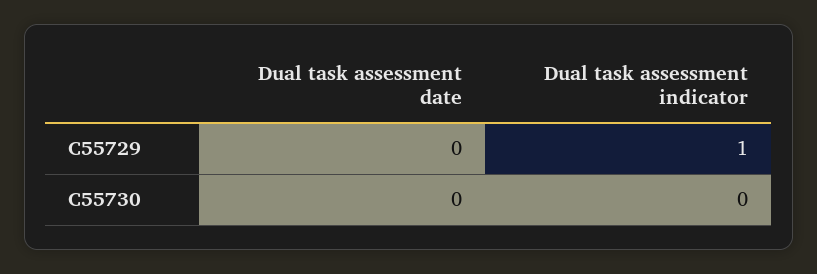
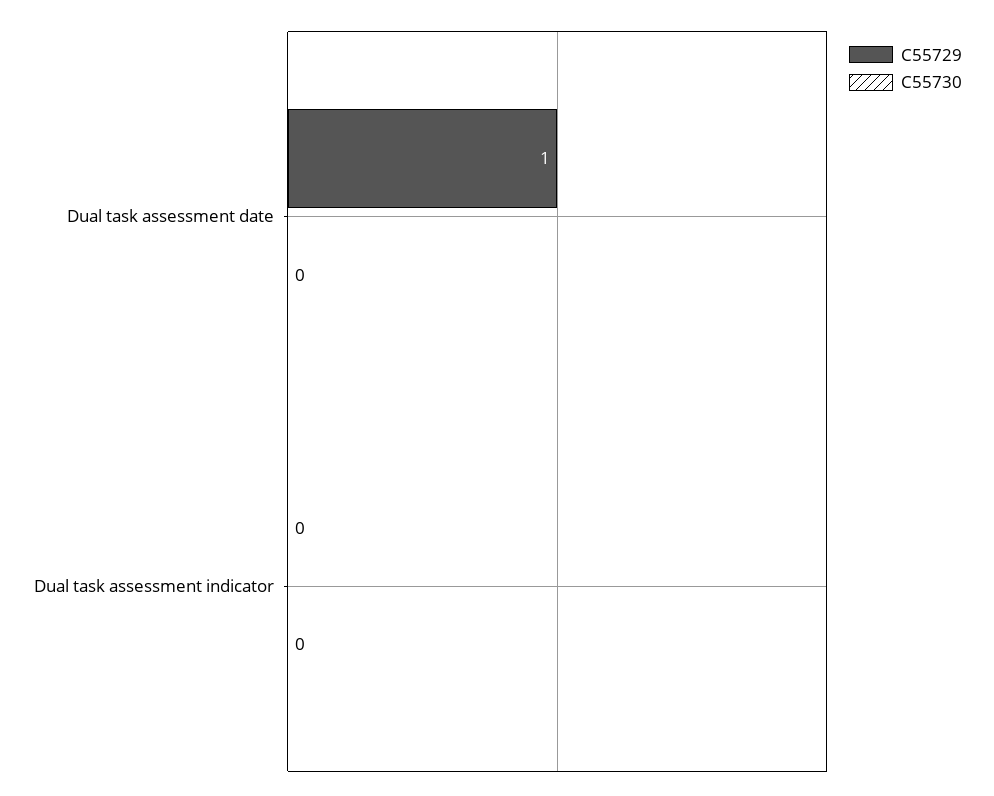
C55729, Dual task assessment date: 0 -> 1
C55729, Dual task assessment indicator: 1 -> 0

